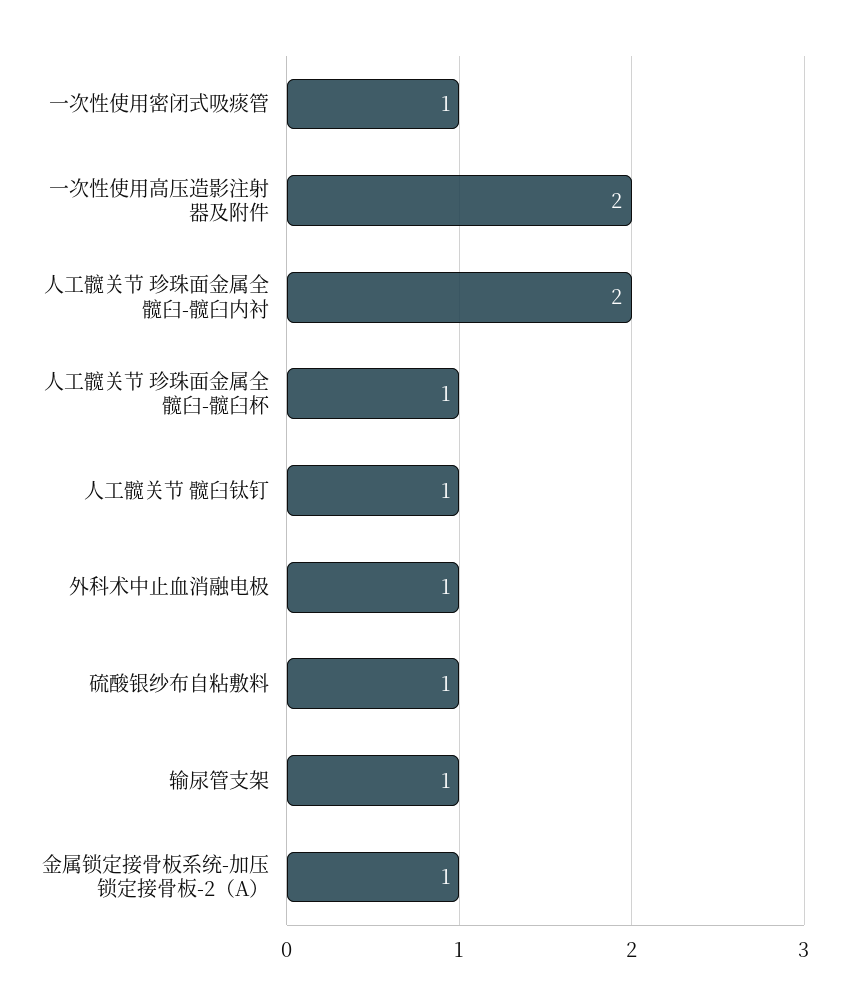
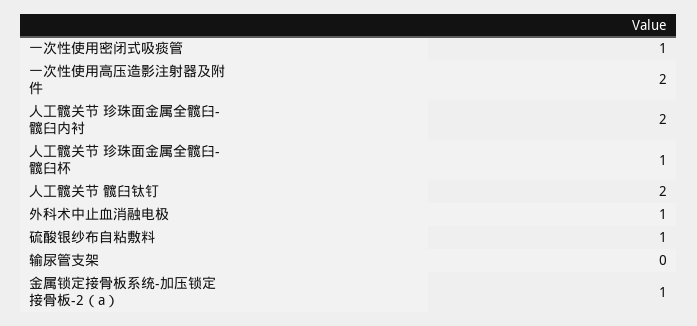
人工髋关节 髋臼钛钉: 1 -> 2
输尿管支架: 1 -> 0

